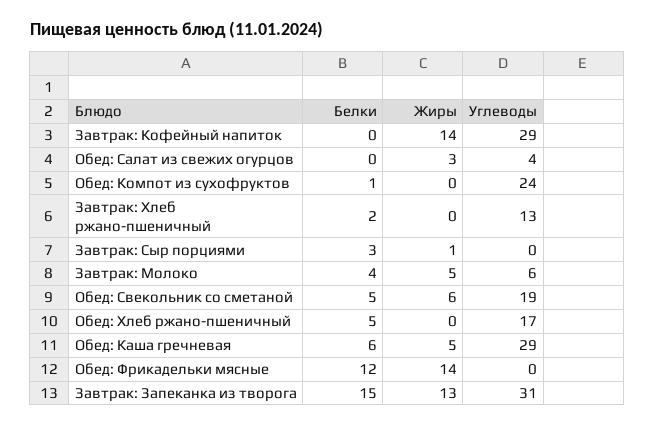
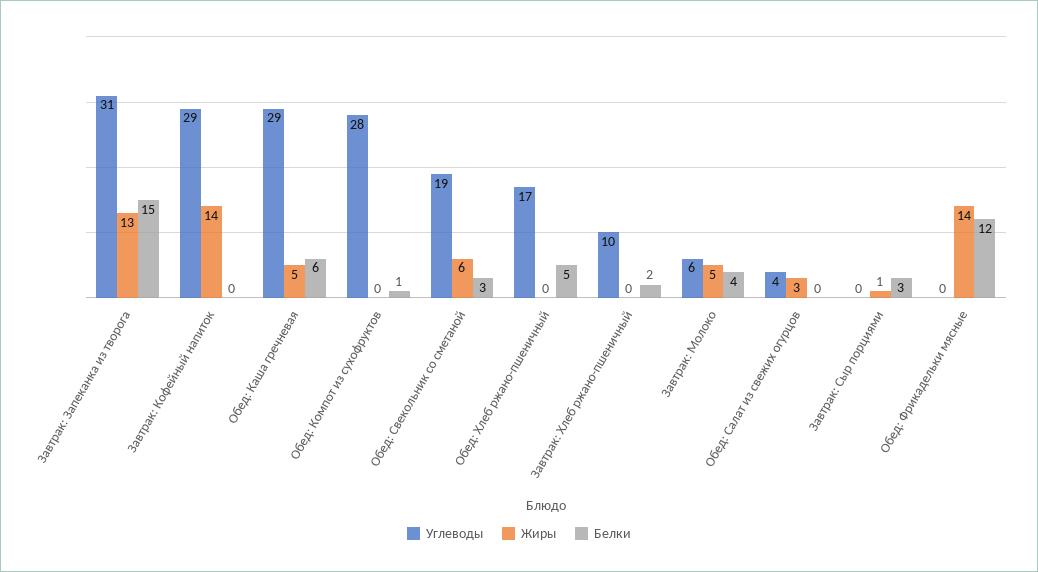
Углеводы, Обед: Компот из сухофруктов: 24 -> 28
Углеводы, Завтрак: Хлеб ржано-пшеничный: 13 -> 10
Белки, Обед: Свекольник со сметаной: 5 -> 3

